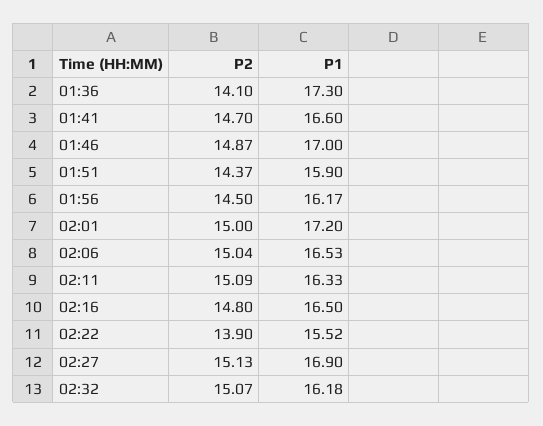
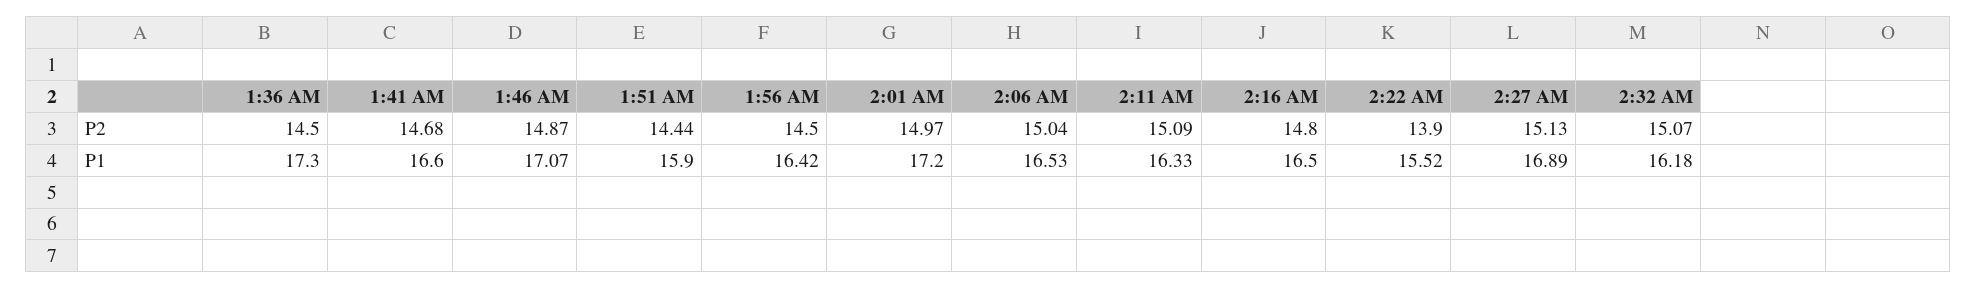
P2, 01:36: 14.1 -> 14.5
P2, 01:41: 14.7 -> 14.68
P1, 01:46: 17 -> 17.07
P2, 01:51: 14.37 -> 14.44
P1, 01:56: 16.17 -> 16.42
P2, 02:01: 15 -> 14.97
P1, 02:27: 16.9 -> 16.89

